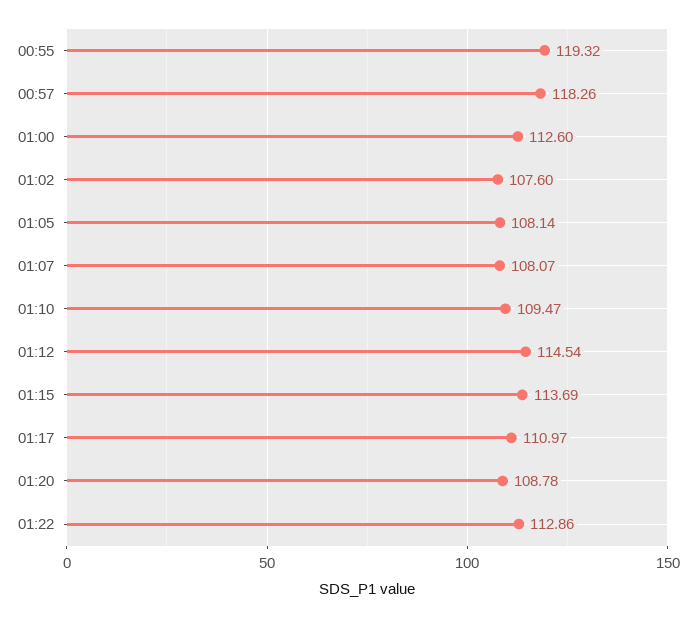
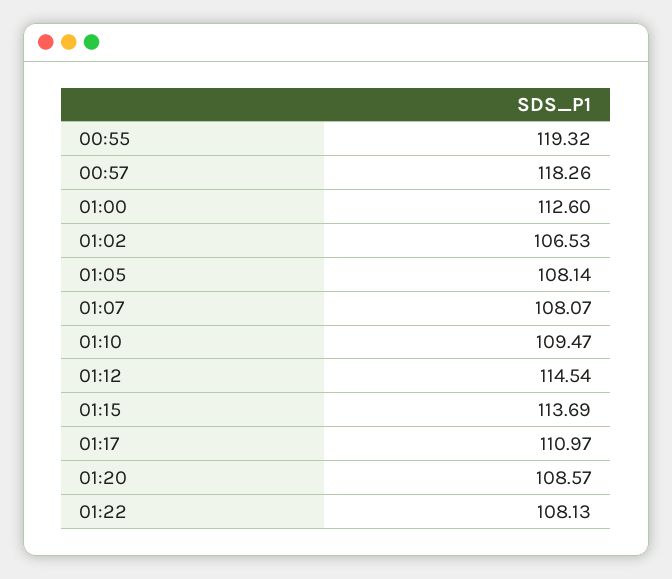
01:02: 107.6 -> 106.53
01:20: 108.78 -> 108.57
01:22: 112.86 -> 108.13

